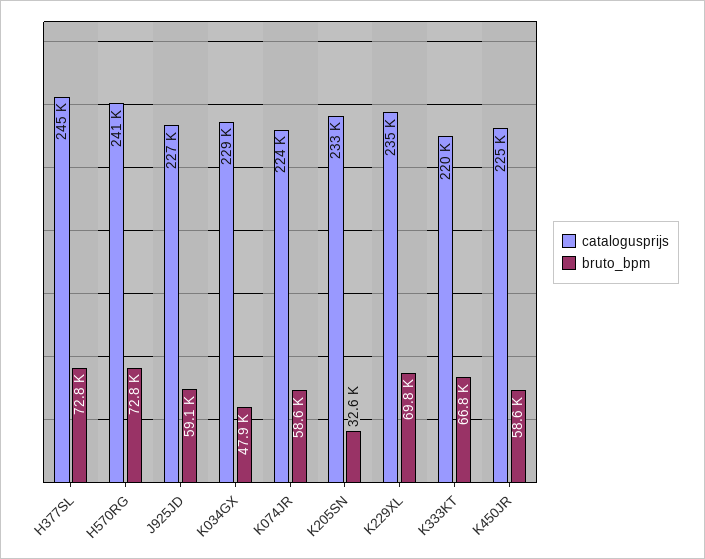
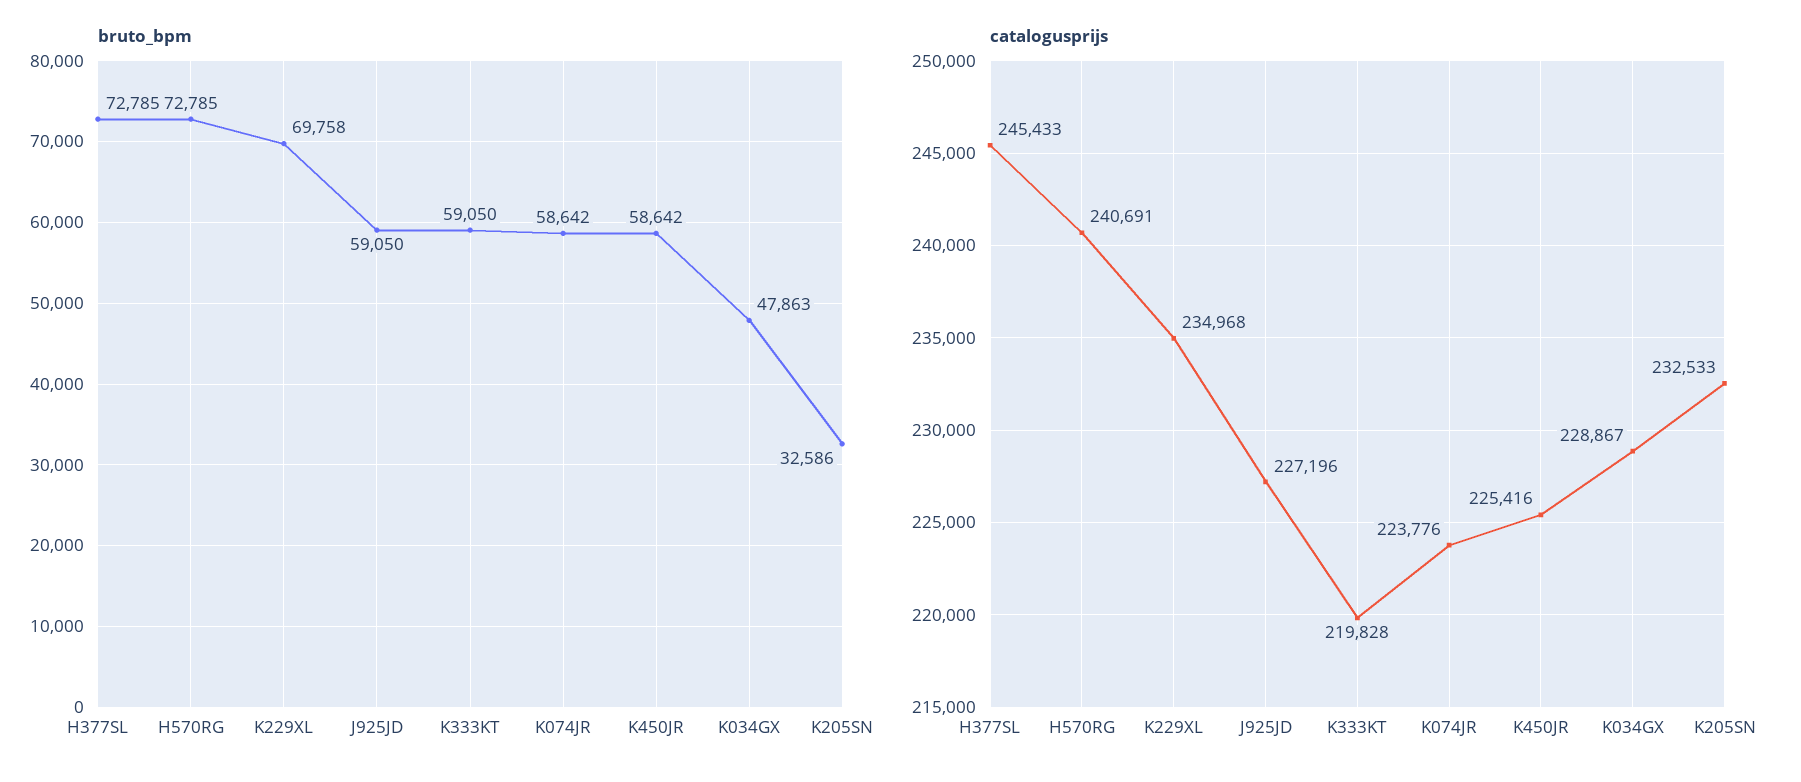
bruto_bpm, K333KT: 66800 -> 59050

